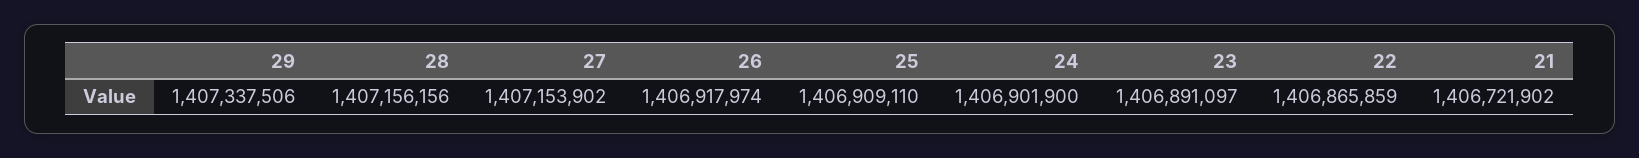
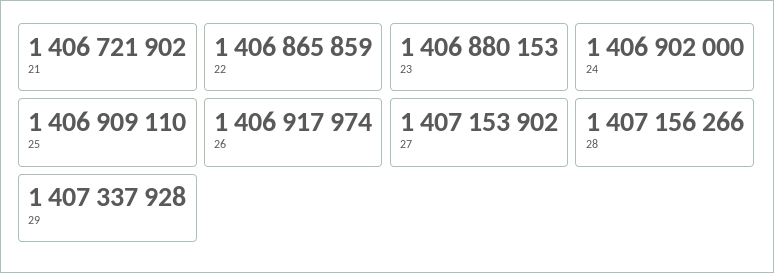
29: 1407337506 -> 1407337928
28: 1407156156 -> 1407156266
24: 1406901900 -> 1406902000
23: 1406891097 -> 1406880153

